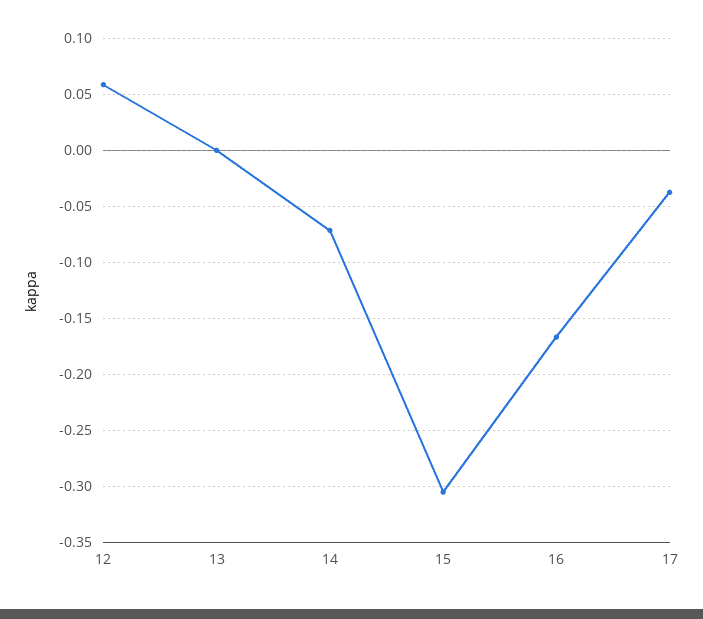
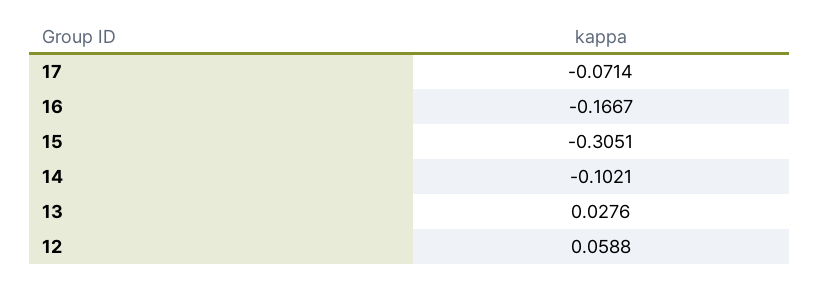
13: 0 -> 0.0276
14: -0.07 -> -0.1021
17: -0.04 -> -0.0714

